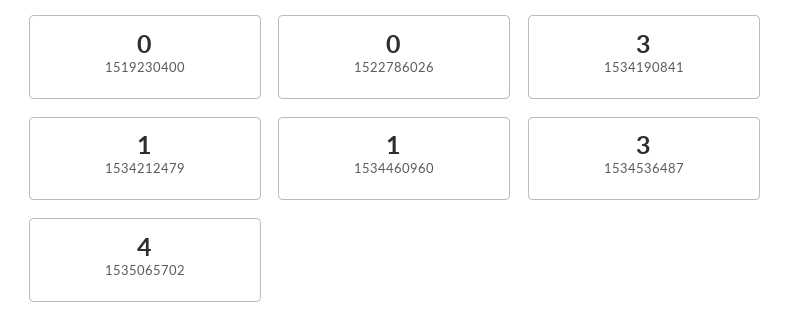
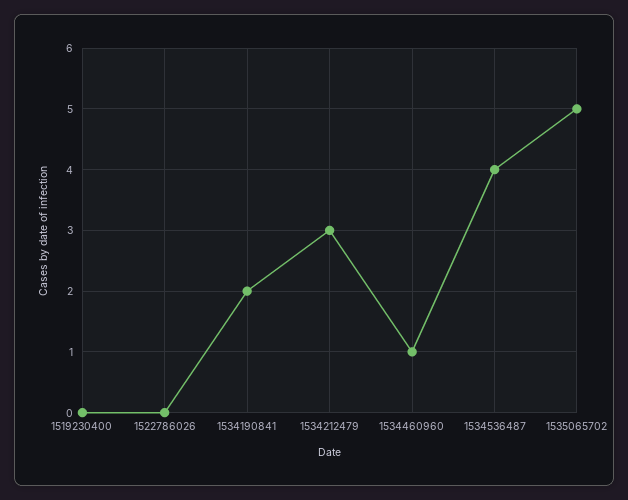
1534190841: 3 -> 2
1534212479: 1 -> 3
1534536487: 3 -> 4
1535065702: 4 -> 5

